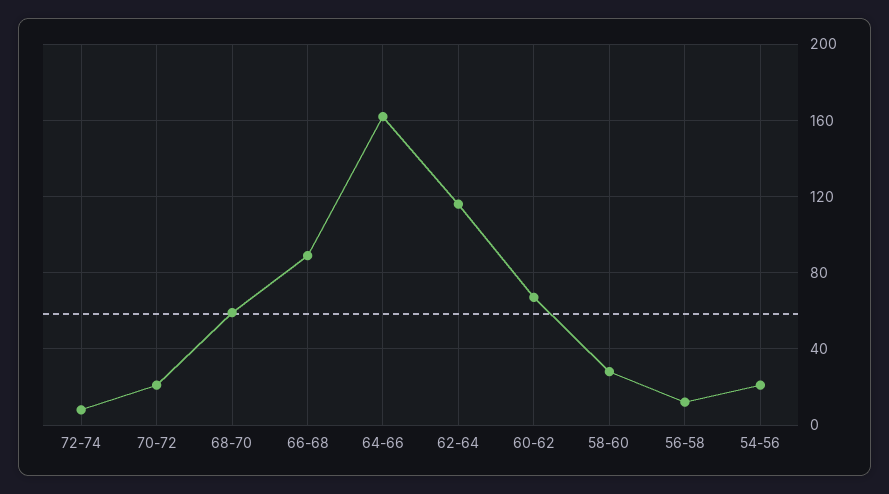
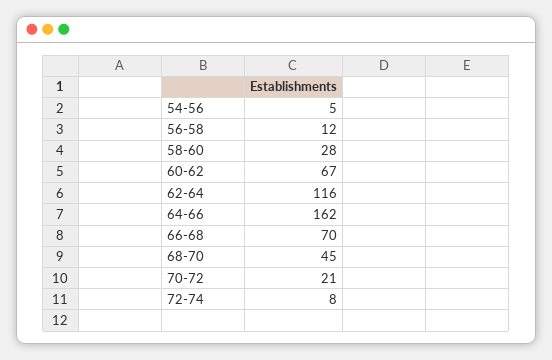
68-70: 60 -> 45
66-68: 90 -> 70
54-56: 20 -> 5

